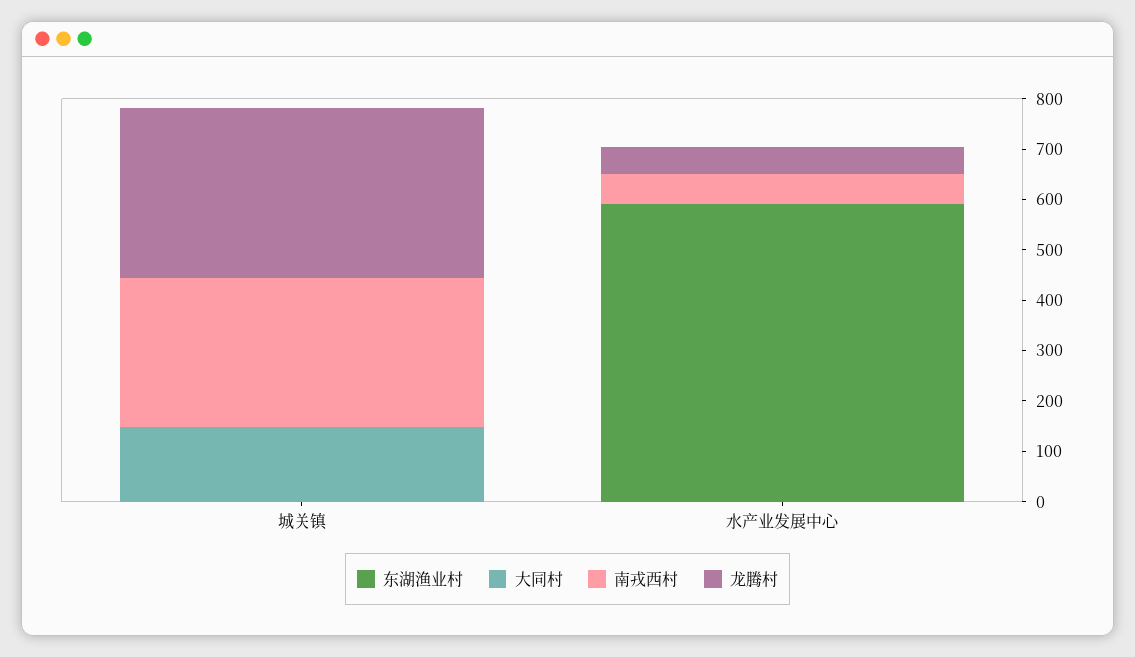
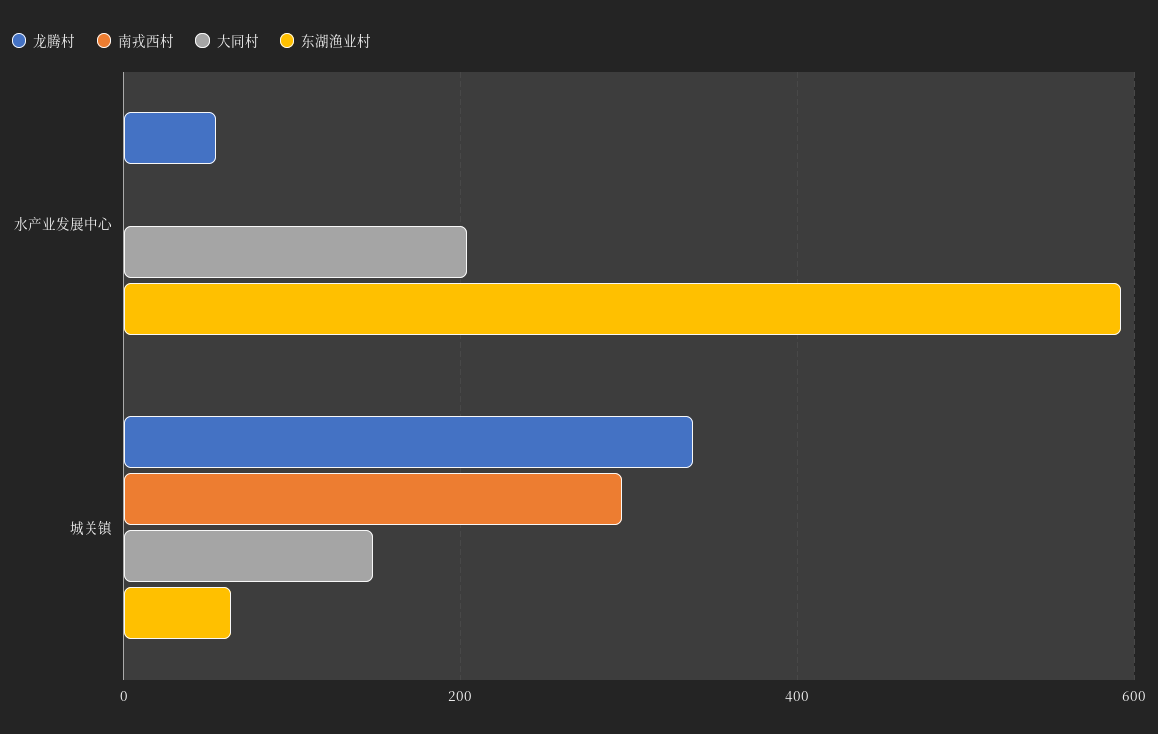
东湖渔业村, 城关镇: 0 -> 60
大同村, 水产业发展中心: 0 -> 200
南戎西村, 水产业发展中心: 60 -> 0

